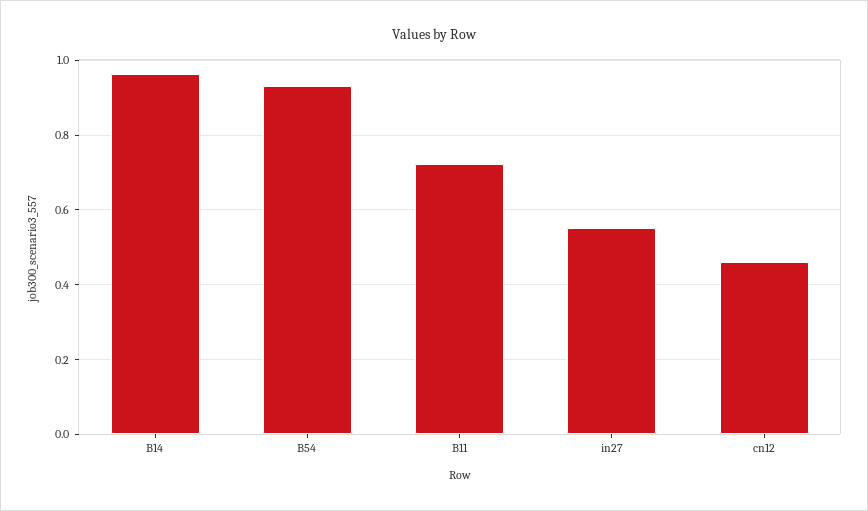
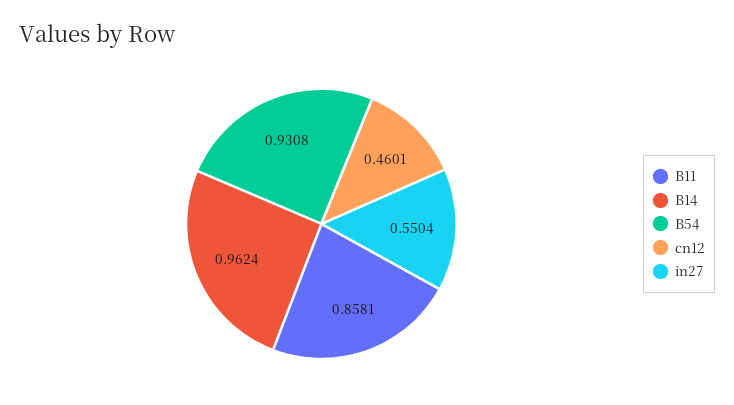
B11: 0.72 -> 0.8581

